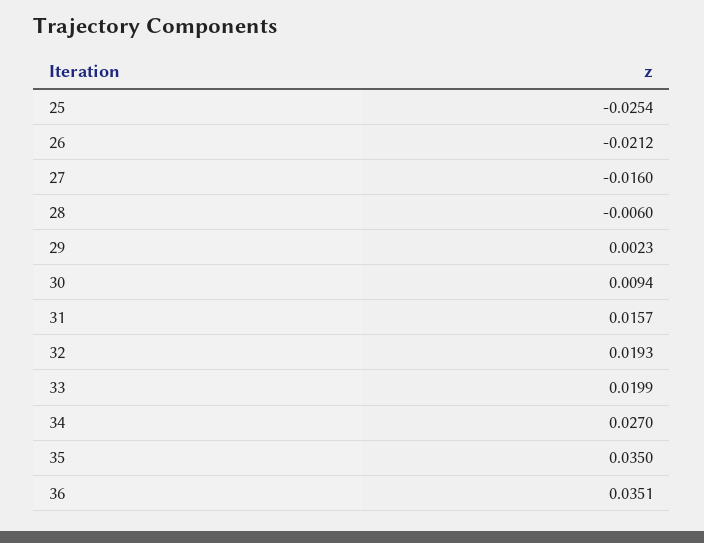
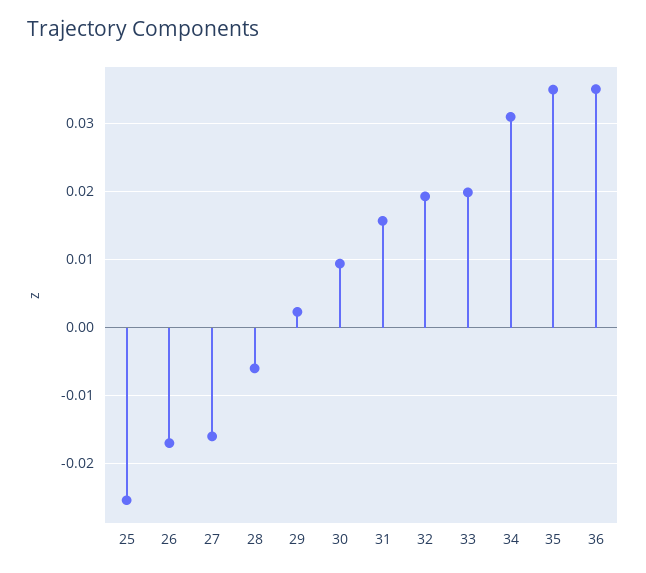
26: -0.0212 -> -0.017
34: 0.027 -> 0.031

